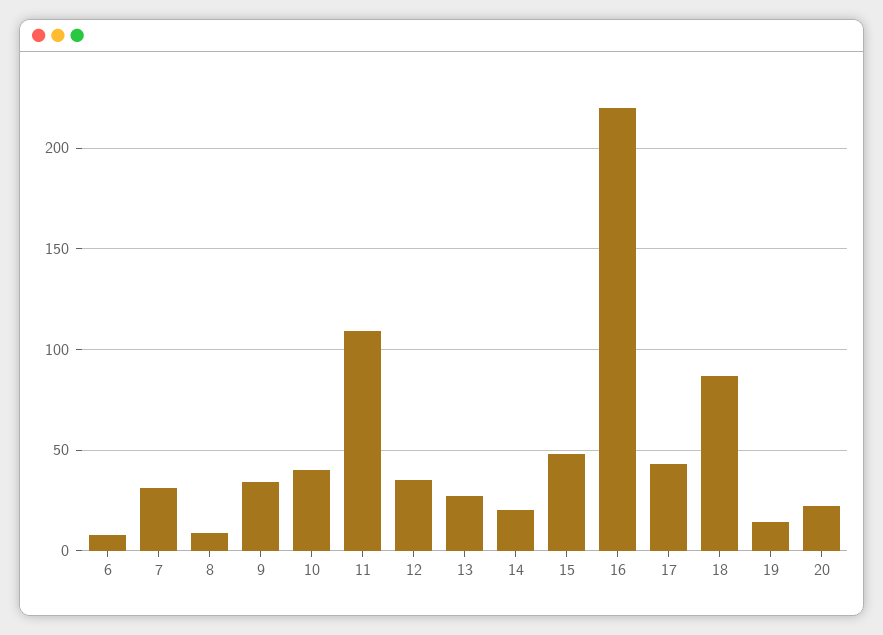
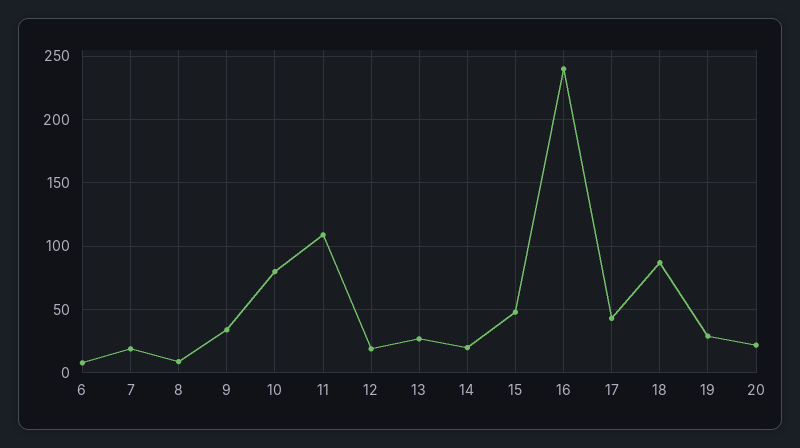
7: 30 -> 20
10: 40 -> 80
12: 35 -> 20
16: 220 -> 240
19: 15 -> 30

